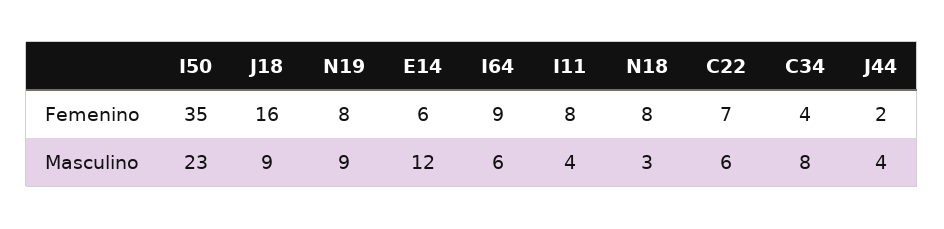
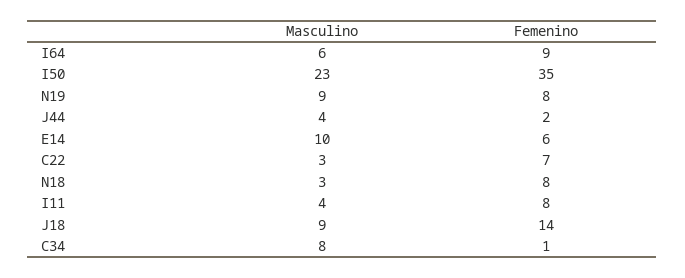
J18, Femenino: 16 -> 14
C34, Femenino: 4 -> 1
E14, Masculino: 12 -> 10
C22, Masculino: 6 -> 3

